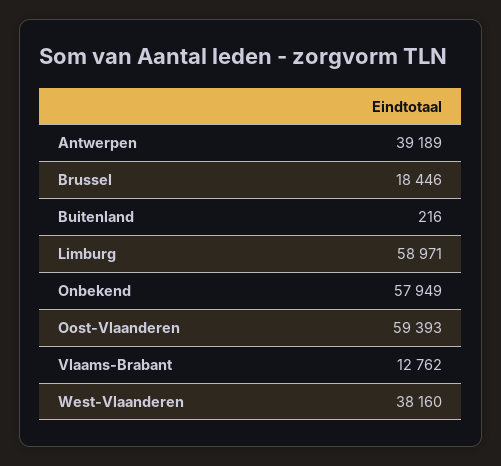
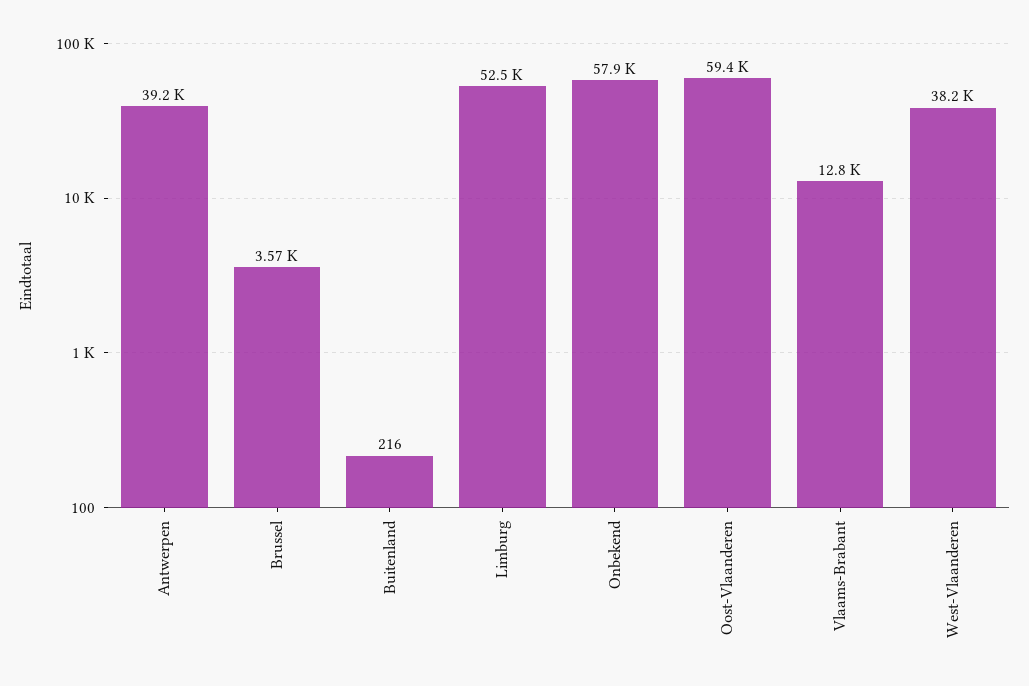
Brussel: 18446 -> 3570
Limburg: 58971 -> 52500

